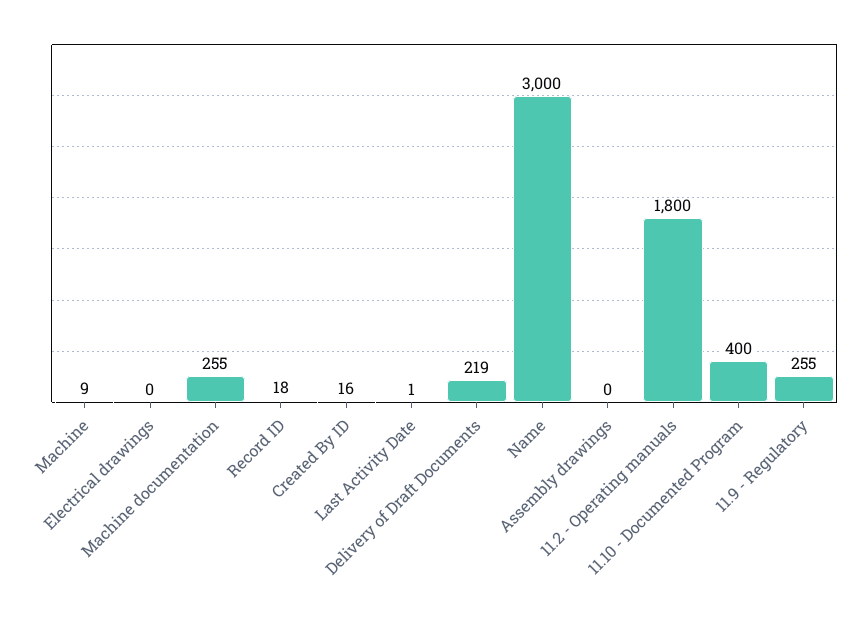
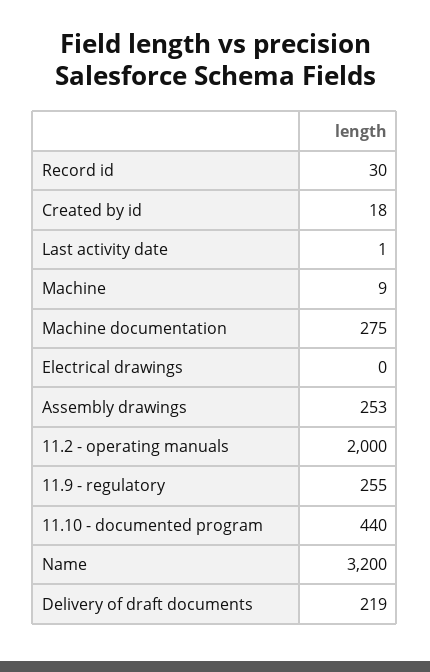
Machine documentation: 255 -> 275
Record ID: 18 -> 30
Created By ID: 16 -> 18
Name: 3000 -> 3200
Assembly drawings: 0 -> 253
11.2 - Operating manuals: 1800 -> 2000
11.10 - Documented Program: 400 -> 440

